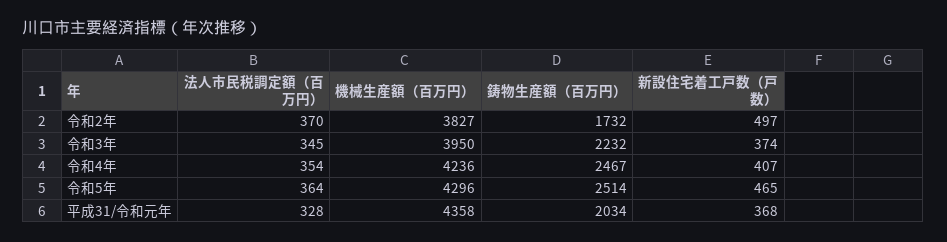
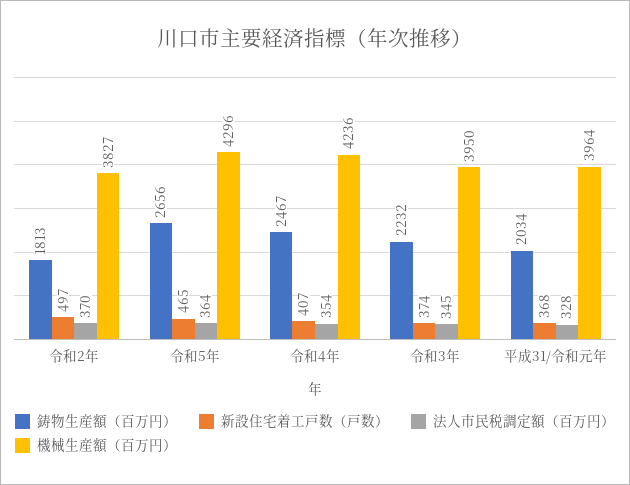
鋳物生産額（百万円）, 令和2年: 1732 -> 1813
鋳物生産額（百万円）, 令和5年: 2514 -> 2656
機械生産額（百万円）, 平成31/令和元年: 4358 -> 3964

